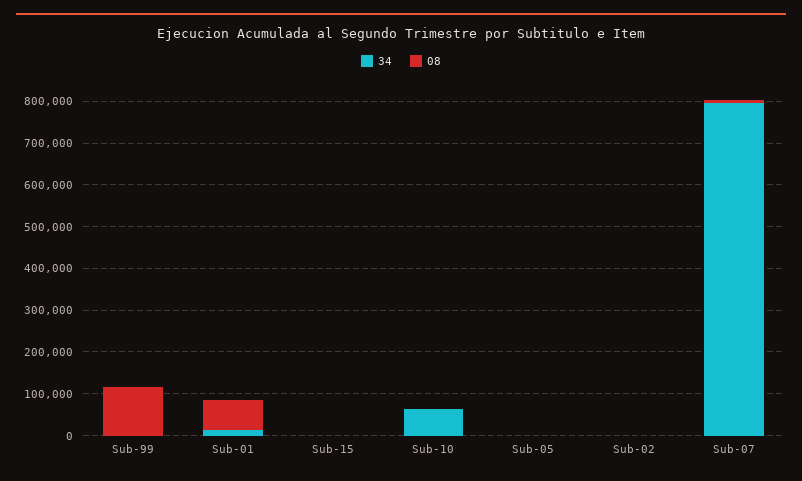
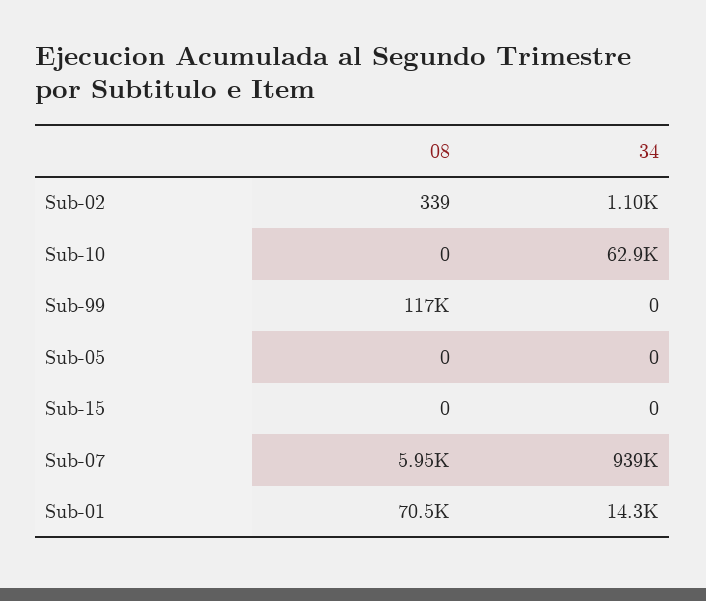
34, Sub-07: 800000 -> 939000

